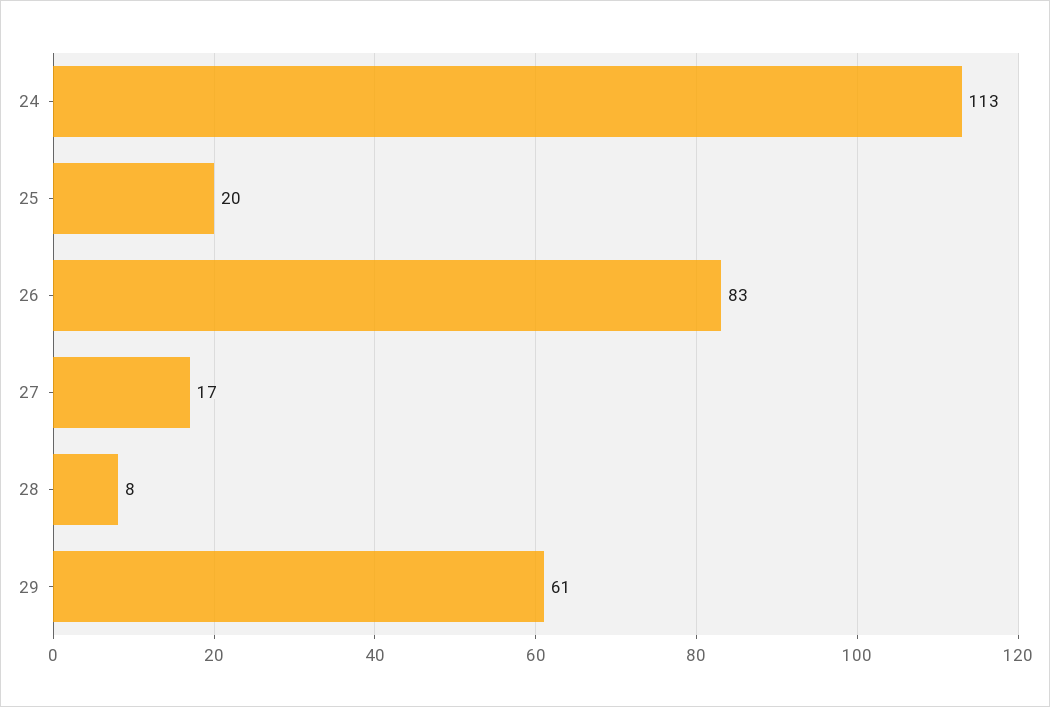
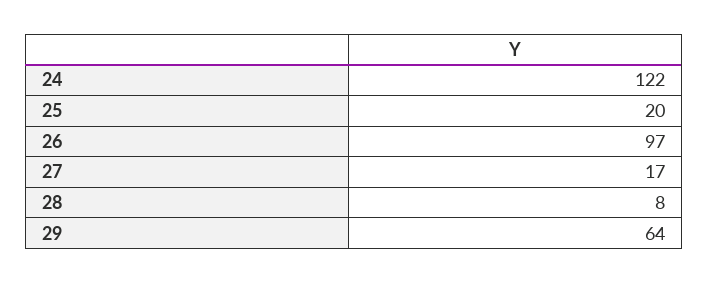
24: 113 -> 122
26: 83 -> 97
29: 61 -> 64

